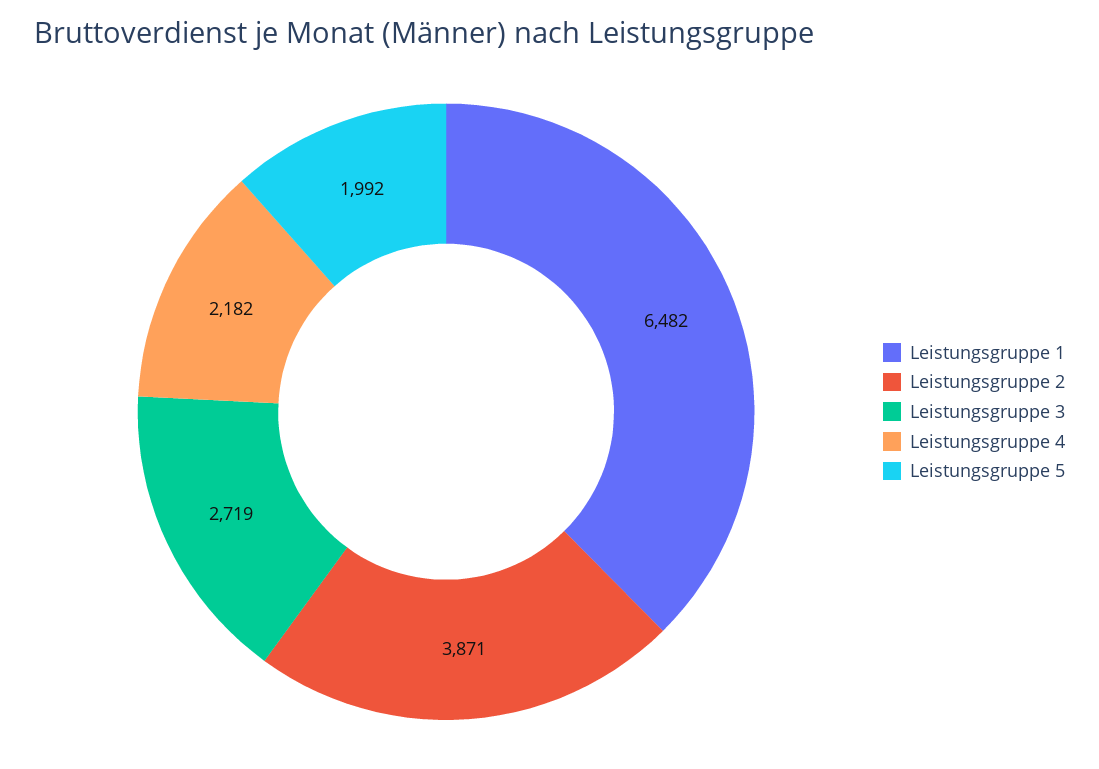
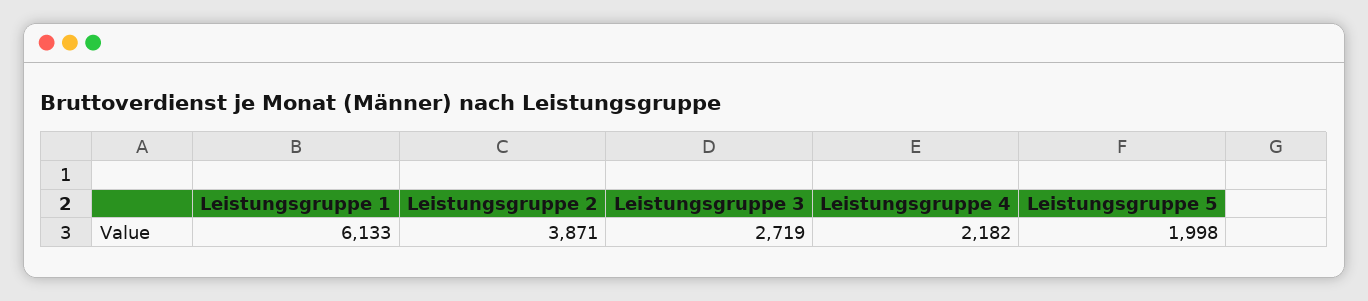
Leistungsgruppe 1: 6482 -> 6133
Leistungsgruppe 5: 1992 -> 1998

